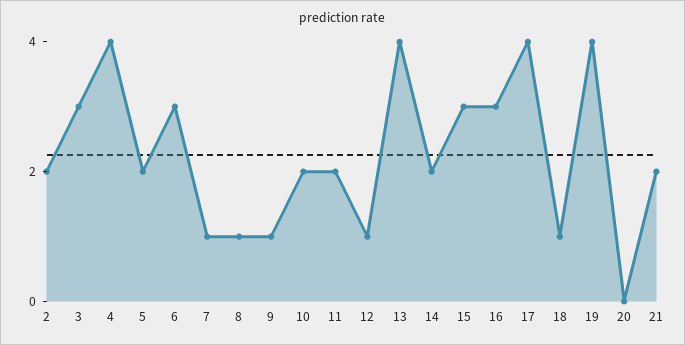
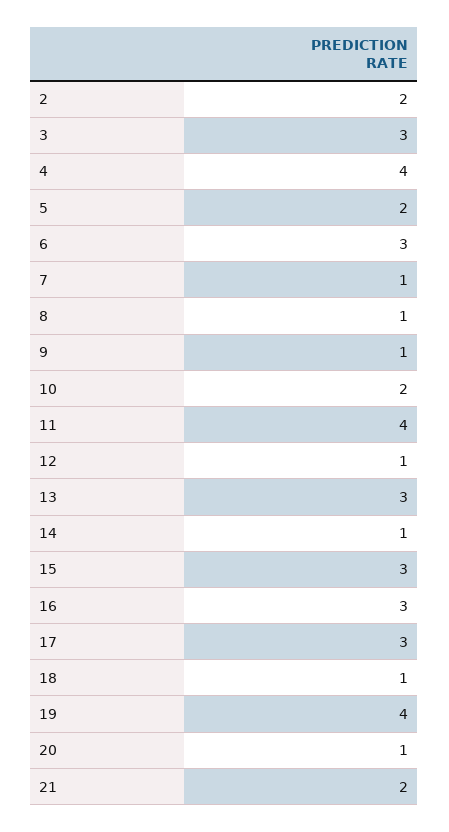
11: 2 -> 4
13: 4 -> 3
14: 2 -> 1
17: 4 -> 3
20: 0 -> 1

